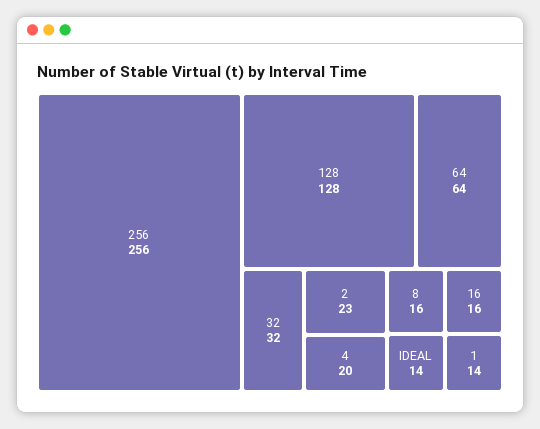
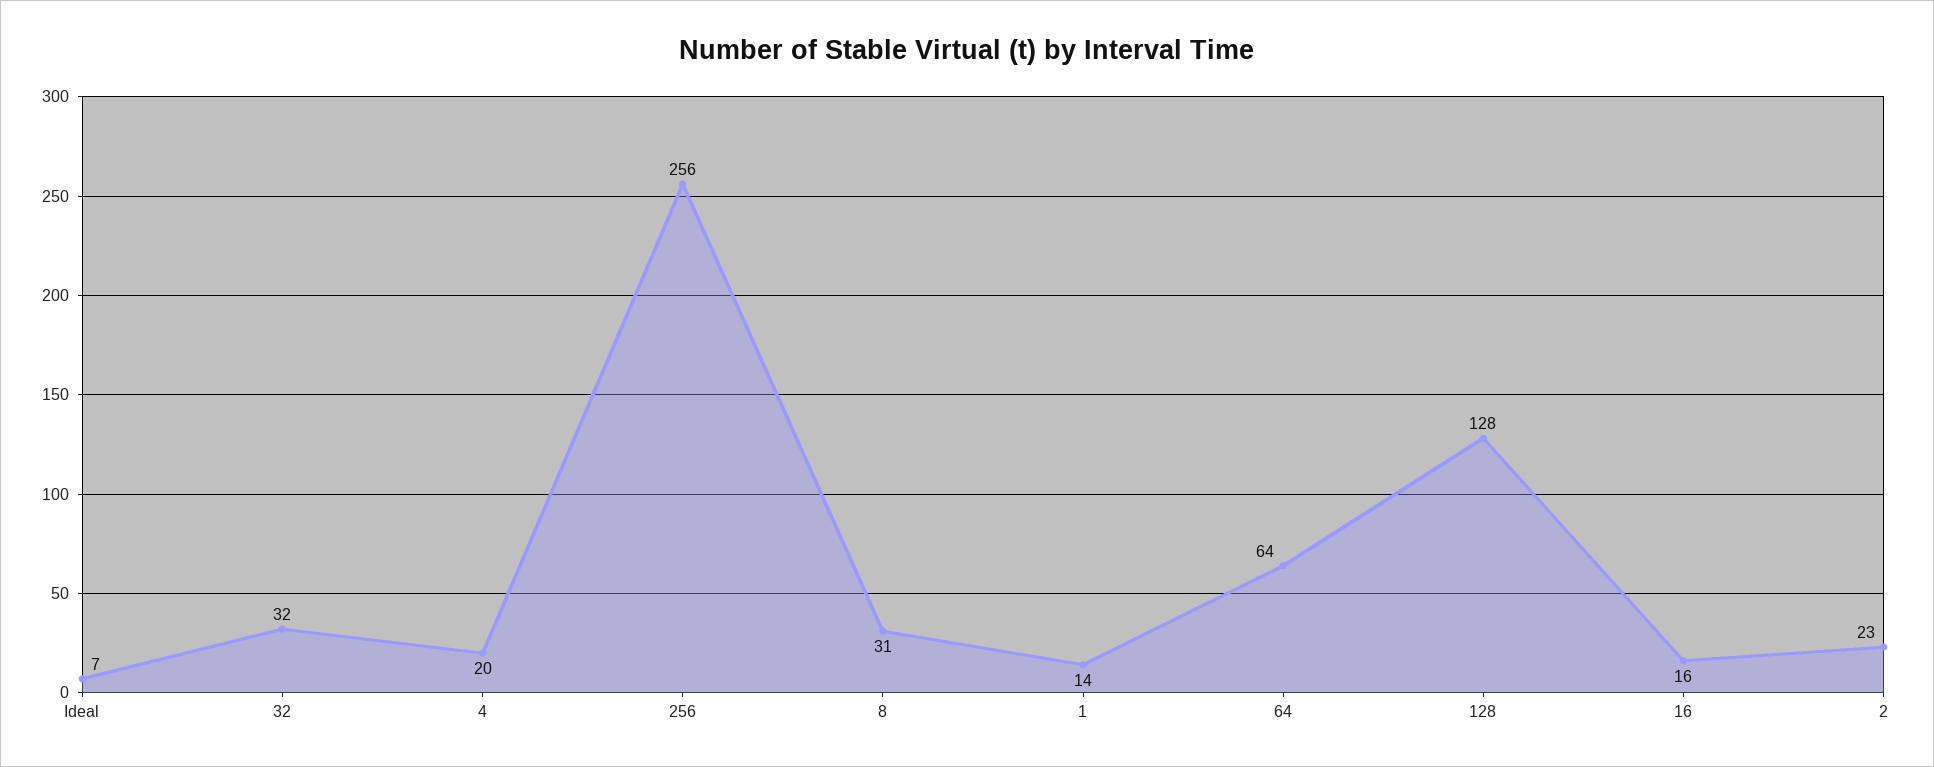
8: 16 -> 31
IDEAL: 14 -> 7

